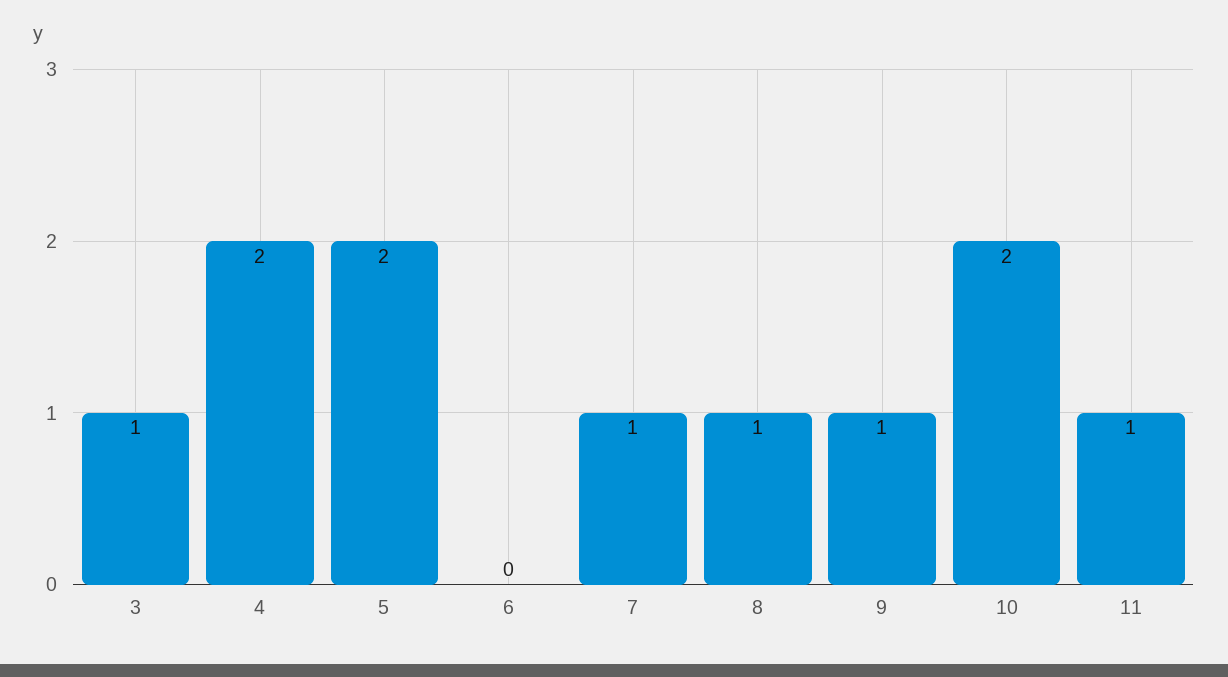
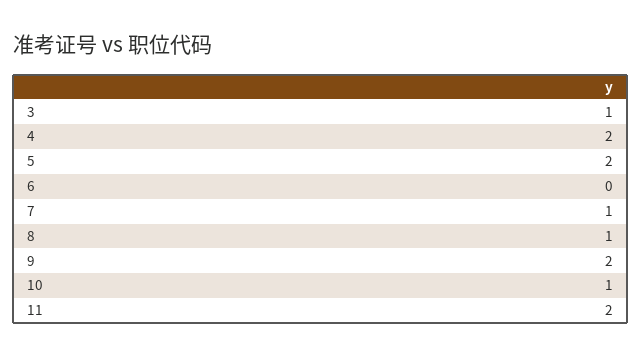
9: 1 -> 2
10: 2 -> 1
11: 1 -> 2

